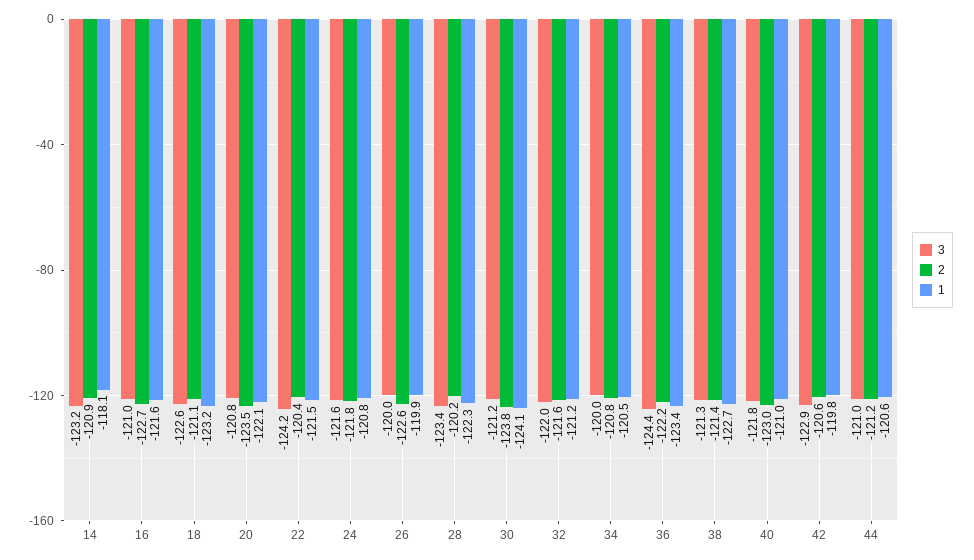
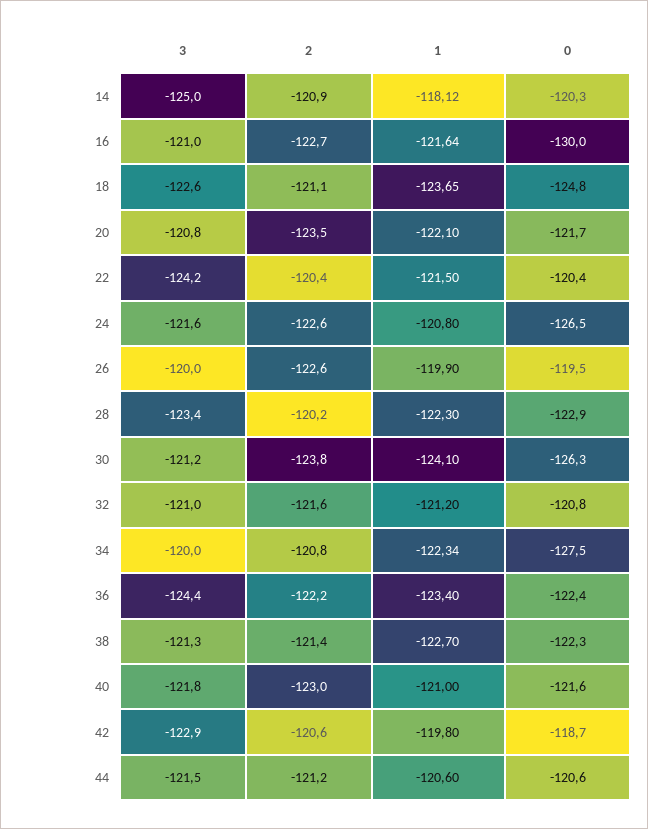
3, 14: -123.2 -> -125
1, 18: -123.2 -> -123.65
2, 24: -121.8 -> -122.6
3, 32: -122 -> -121
1, 34: -120.5 -> -122.34
3, 44: -121 -> -121.5
0, 14: none -> -120.3
0, 16: none -> -130
0, 18: none -> -124.8
0, 20: none -> -121.7
0, 22: none -> -120.4
0, 24: none -> -126.5
0, 26: none -> -119.5
0, 28: none -> -122.9
0, 30: none -> -126.3
0, 32: none -> -120.8
0, 34: none -> -127.5
0, 36: none -> -122.4
0, 38: none -> -122.3
0, 40: none -> -121.6
0, 42: none -> -118.7
0, 44: none -> -120.6

